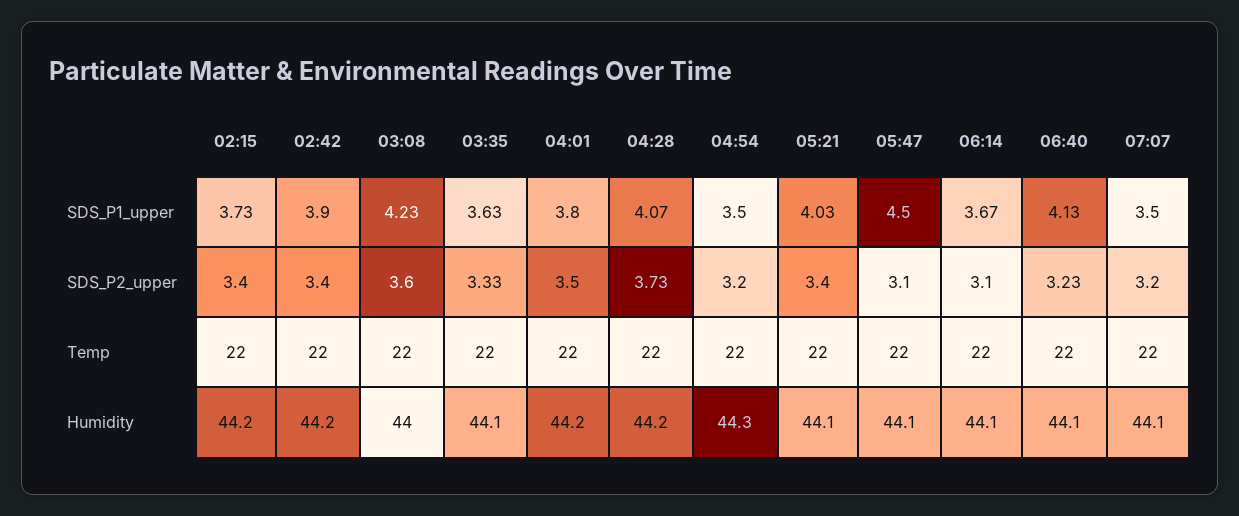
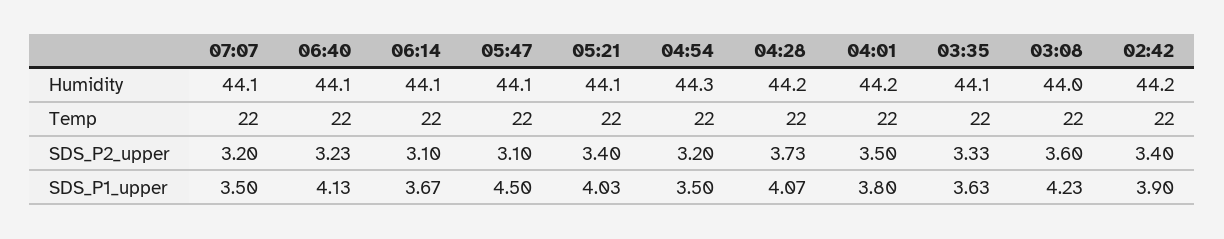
02:15, SDS_P1_upper: 3.73 -> none
02:15, SDS_P2_upper: 3.4 -> none
02:15, Temp: 22 -> none
02:15, Humidity: 44.2 -> none

